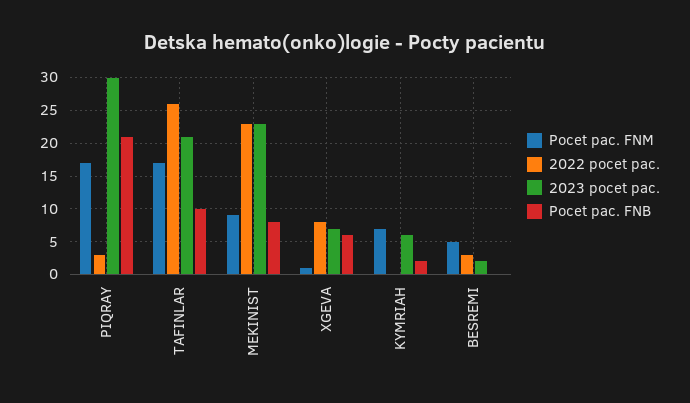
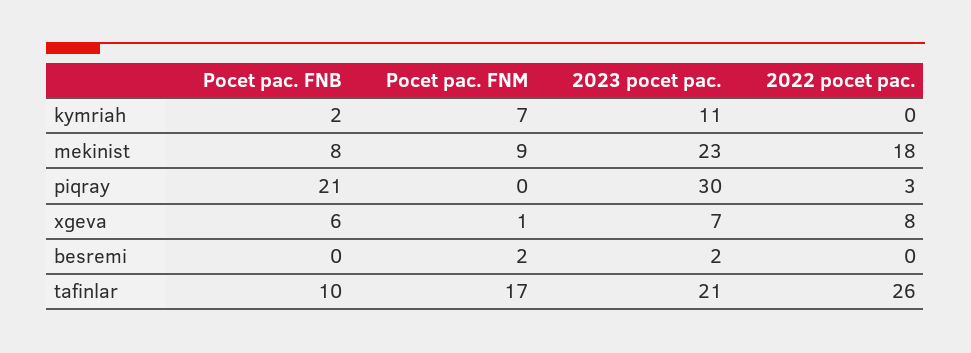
Pocet pac. FNM, PIQRAY: 17 -> 0
2022 pocet pac., MEKINIST: 23 -> 18
2023 pocet pac., KYMRIAH: 6 -> 11
Pocet pac. FNM, BESREMI: 5 -> 2
2022 pocet pac., BESREMI: 3 -> 0

